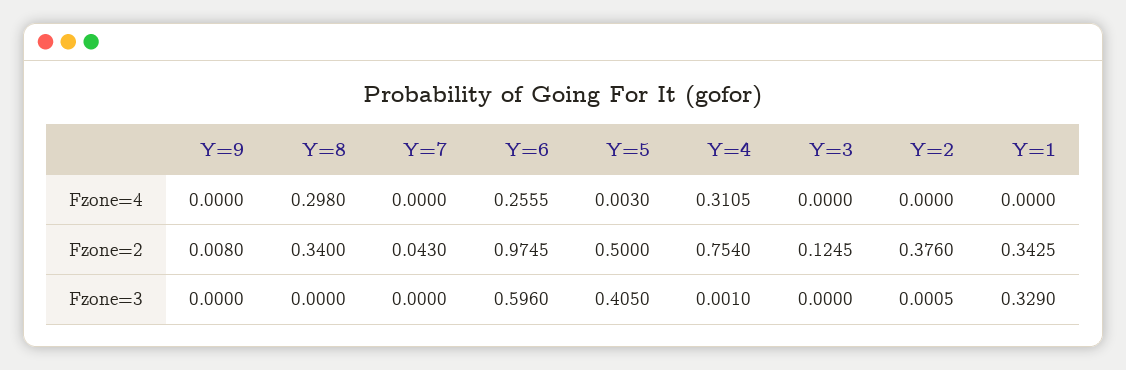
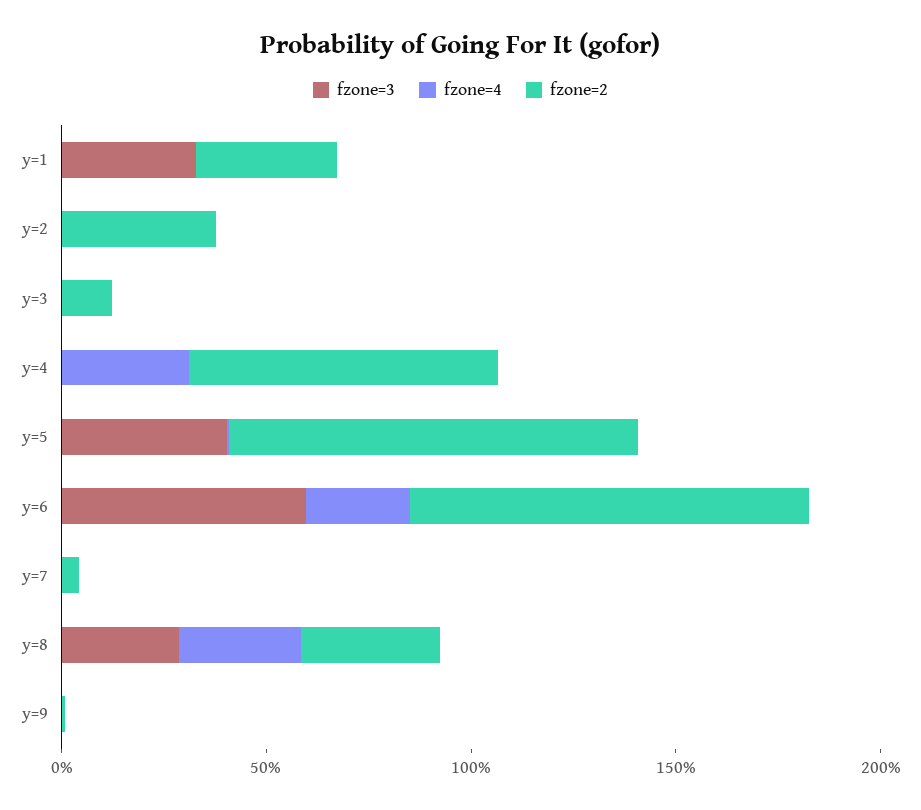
Fzone=2, Y=5: 0.5 -> 1
Fzone=3, Y=8: 0 -> 0.3

